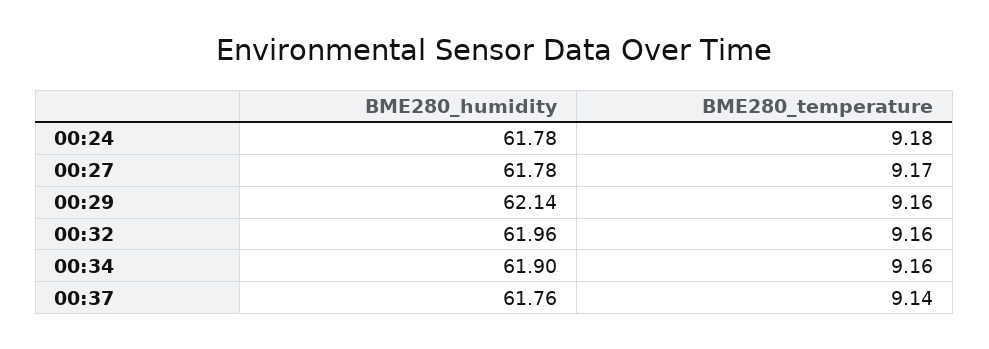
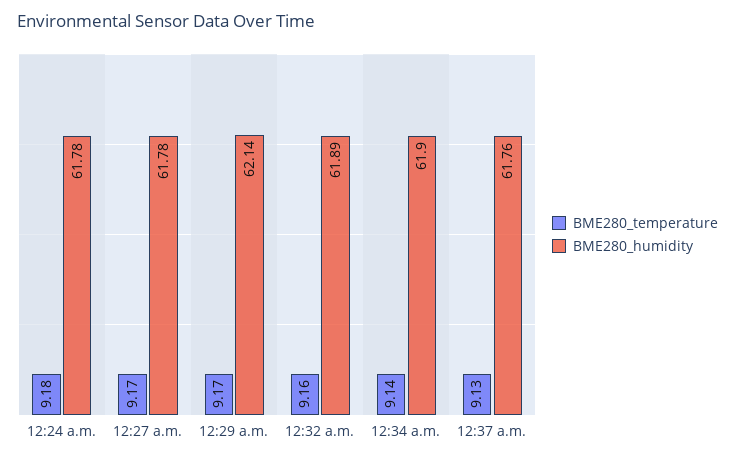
BME280_temperature, 00:29: 9.16 -> 9.17
BME280_humidity, 00:32: 61.96 -> 61.89
BME280_temperature, 00:34: 9.16 -> 9.14
BME280_temperature, 00:37: 9.14 -> 9.13

